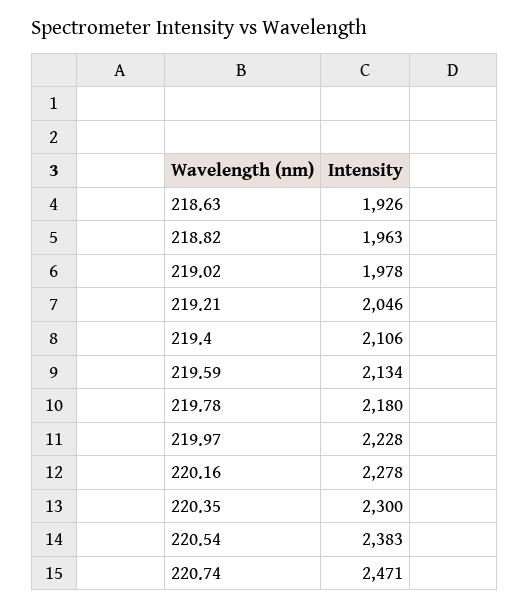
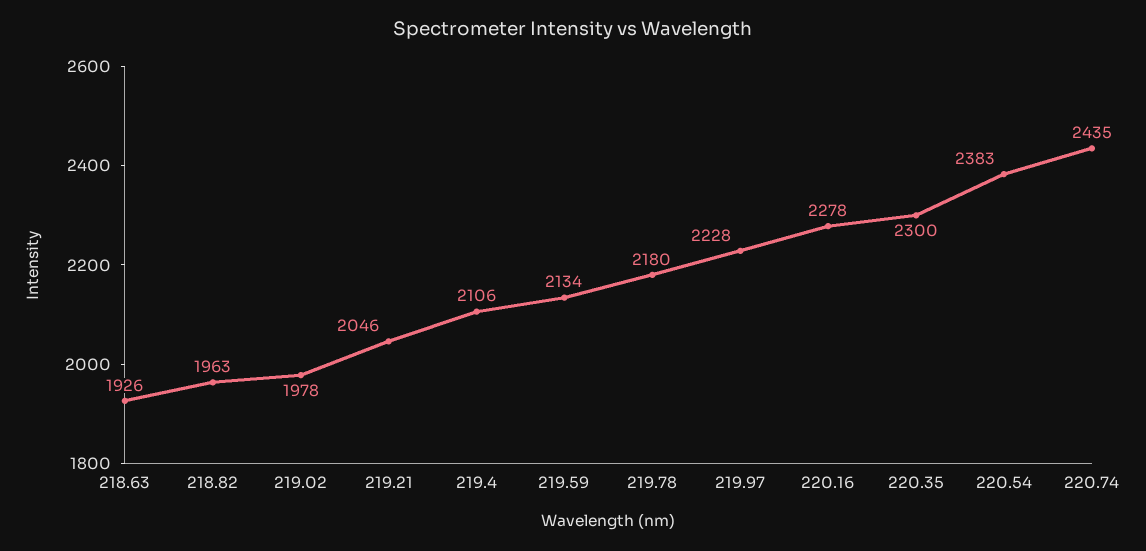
220.74: 2471 -> 2435

